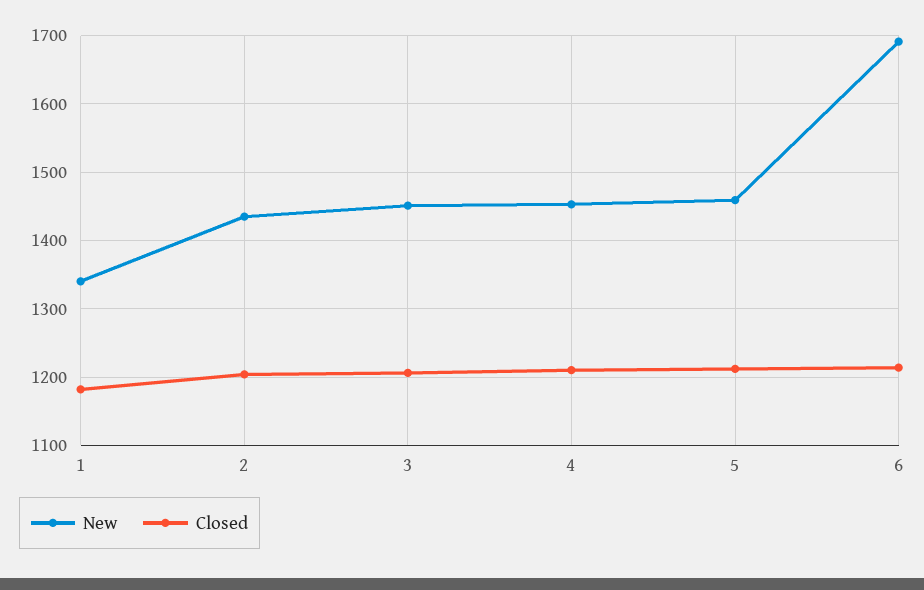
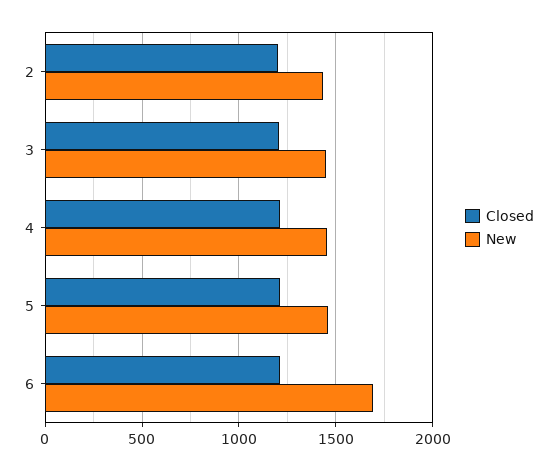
New, 1: 1340 -> none
Closed, 1: 1180 -> none

